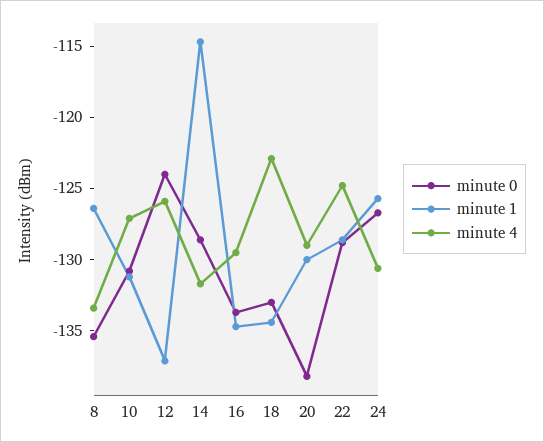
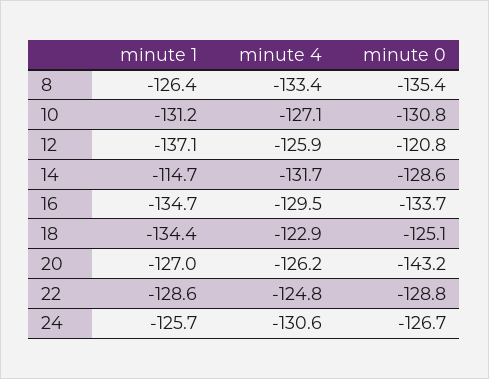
minute 0, 12: -124 -> -120.8
minute 0, 18: -133 -> -125.1
minute 0, 20: -138 -> -143.2
minute 1, 20: -130 -> -127
minute 4, 20: -129 -> -126.2

